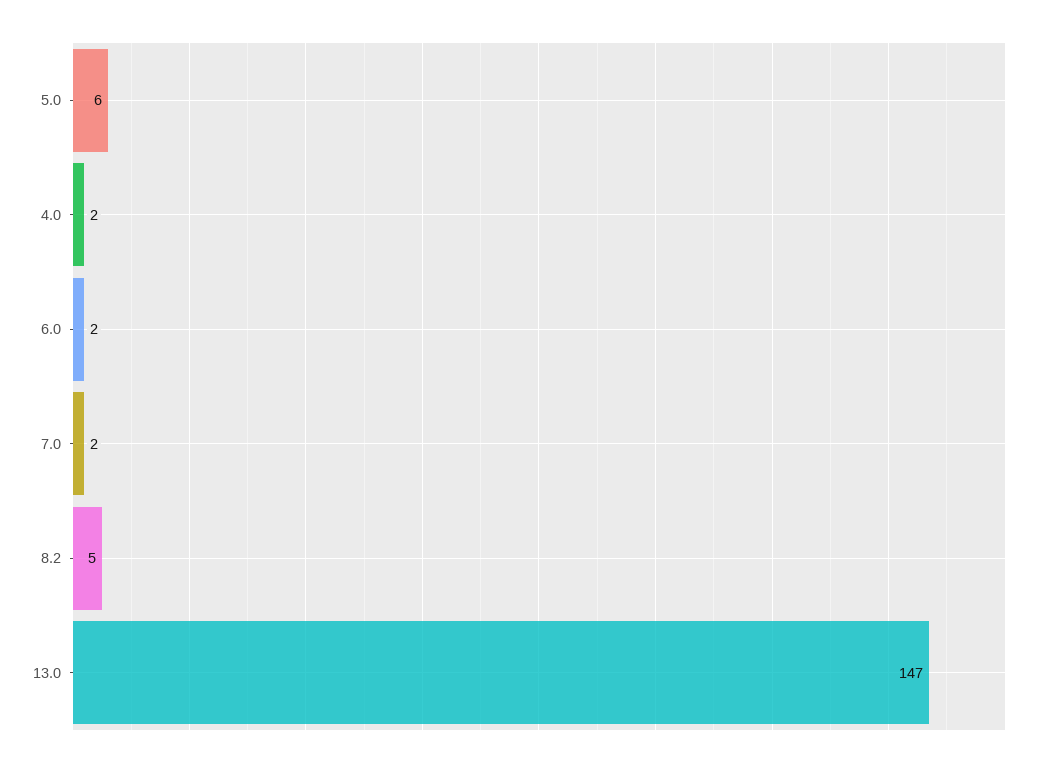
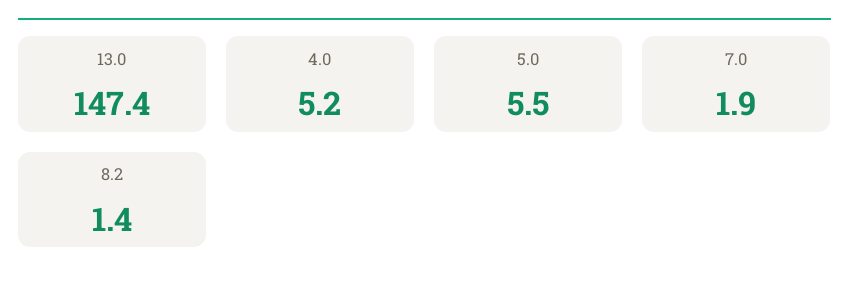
4.0: 2 -> 5.2
6.0: 2 -> none
8.2: 5 -> 1.4

